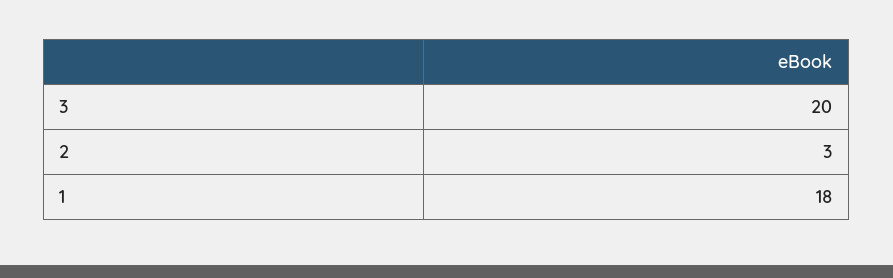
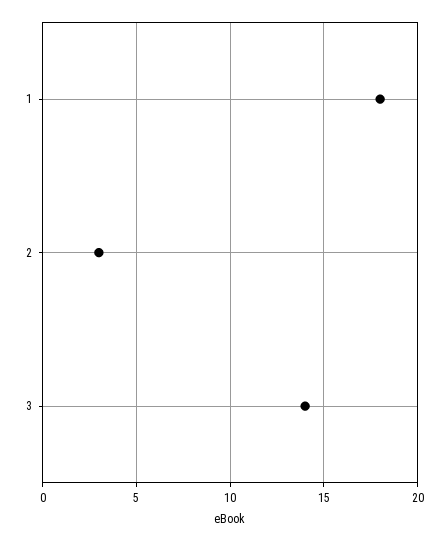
3: 20 -> 14

